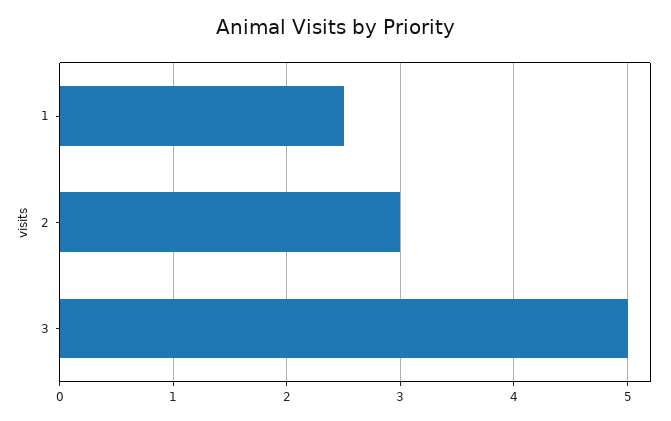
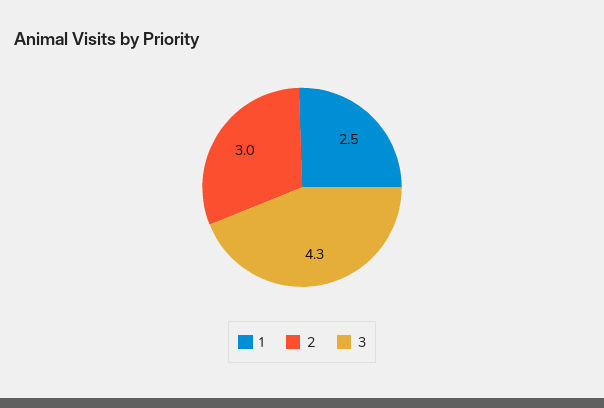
3: 5 -> 4.3

